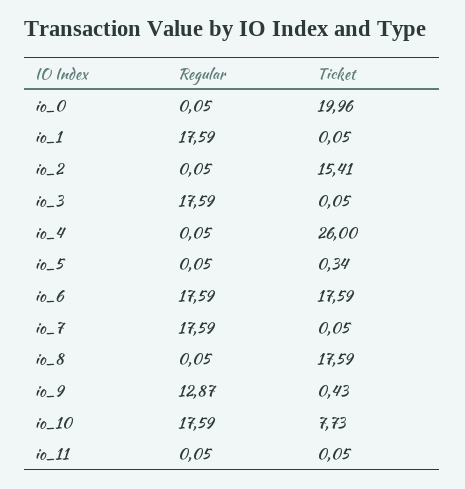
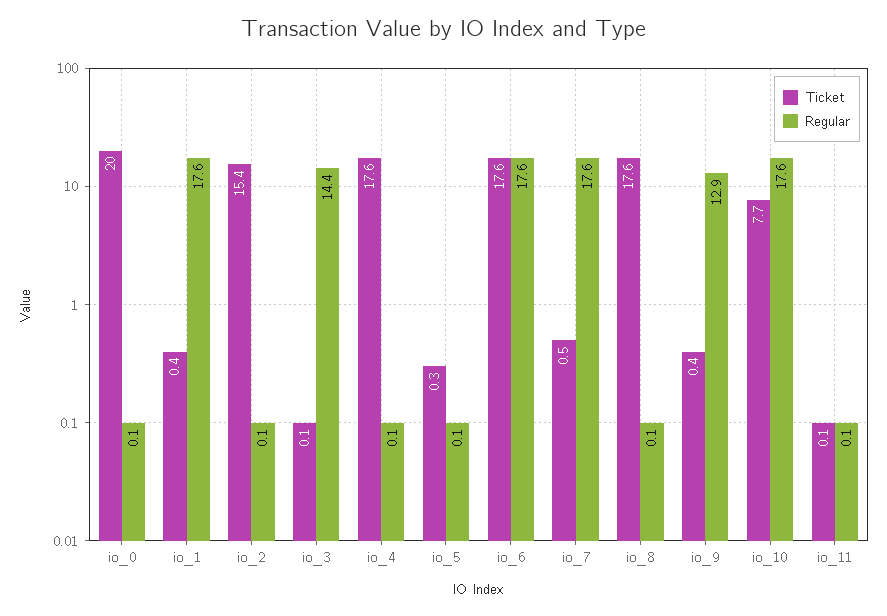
Ticket, io_1: 0.05 -> 0.4
Regular, io_3: 17.59 -> 14.4
Ticket, io_4: 26 -> 17.6
Ticket, io_7: 0.05 -> 0.5

